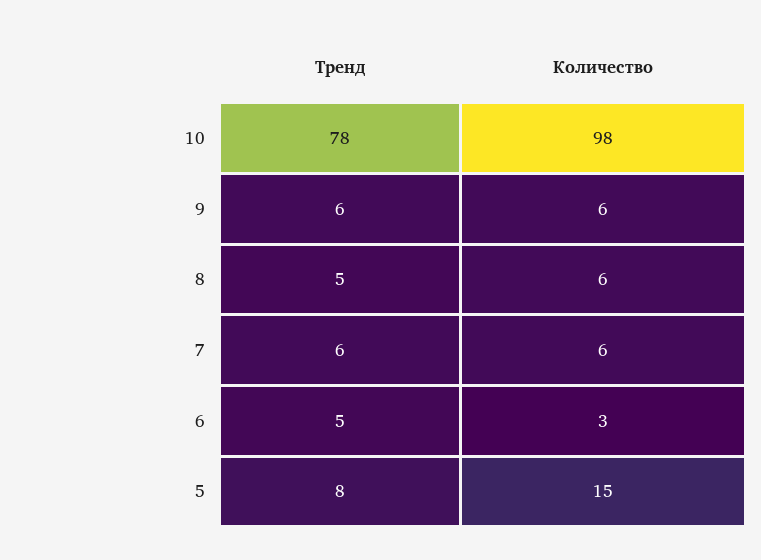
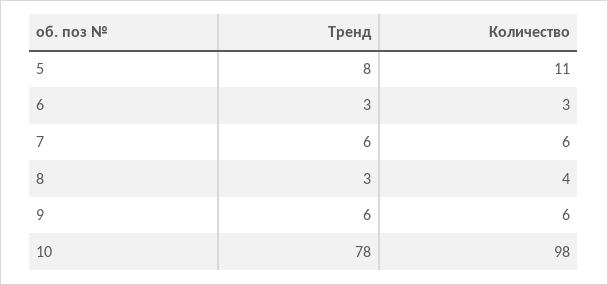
Тренд, 8: 5 -> 3
Количество, 8: 6 -> 4
Тренд, 6: 5 -> 3
Количество, 5: 15 -> 11

